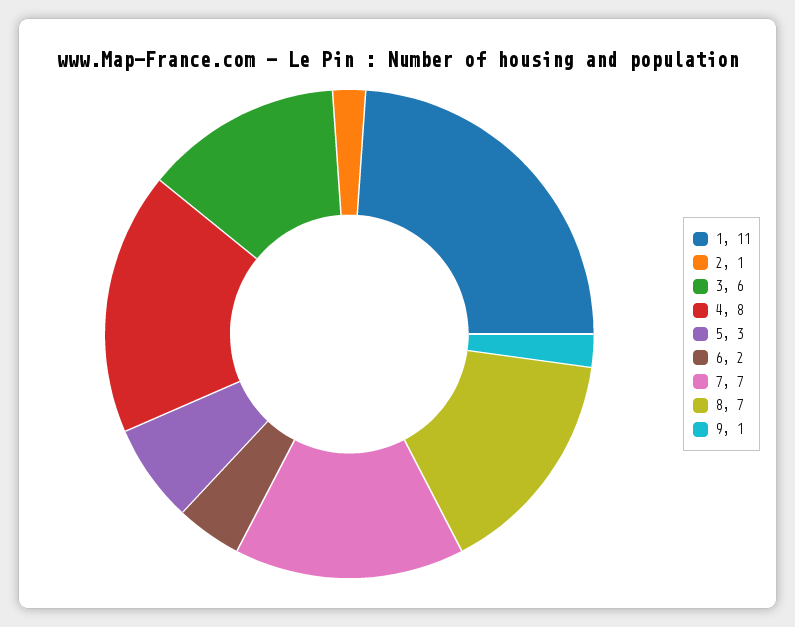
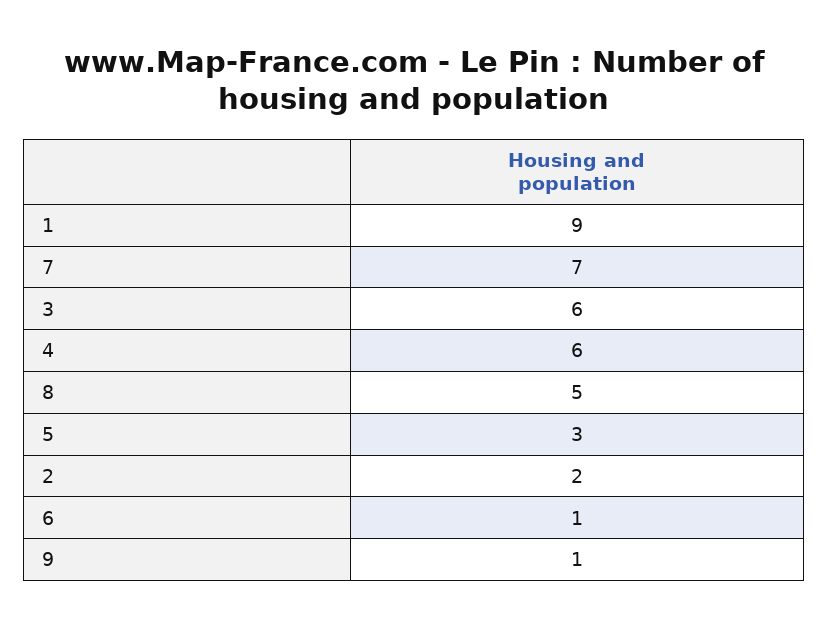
1: 11 -> 9
2: 1 -> 2
4: 8 -> 6
6: 2 -> 1
8: 7 -> 5

